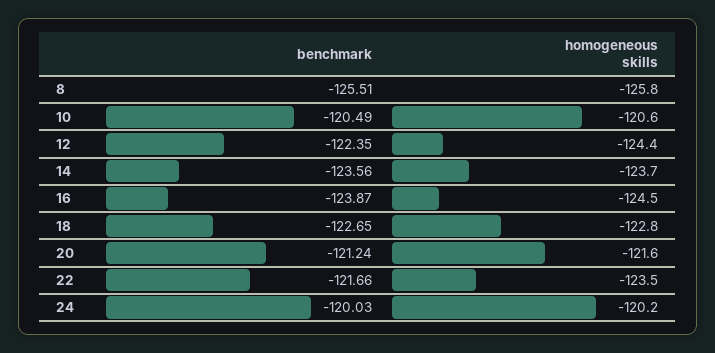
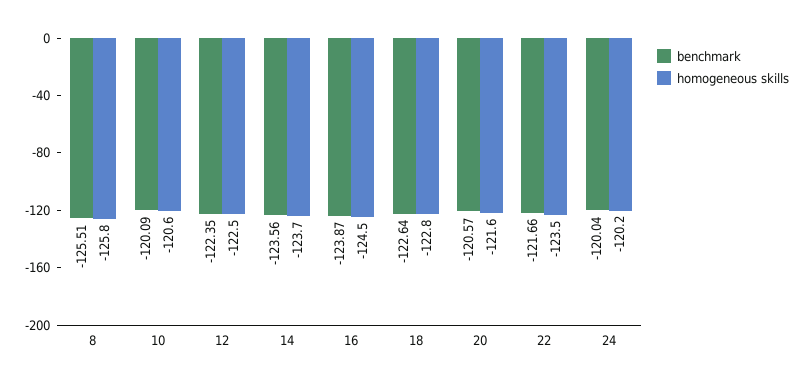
benchmark, 10: -120.49 -> -120.09
homogeneous skills, 12: -124.4 -> -122.5
benchmark, 18: -122.65 -> -122.64
benchmark, 20: -121.24 -> -120.57
benchmark, 24: -120.03 -> -120.04

